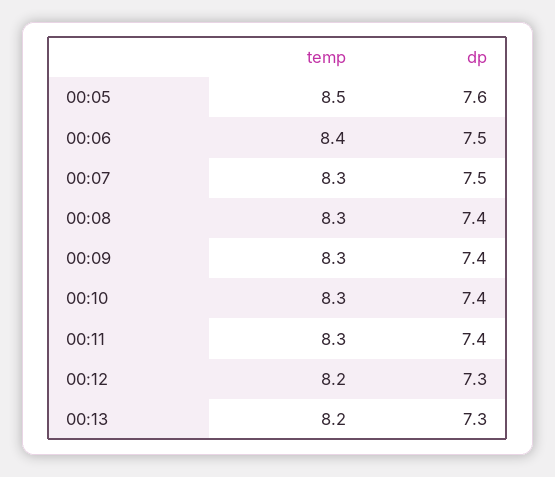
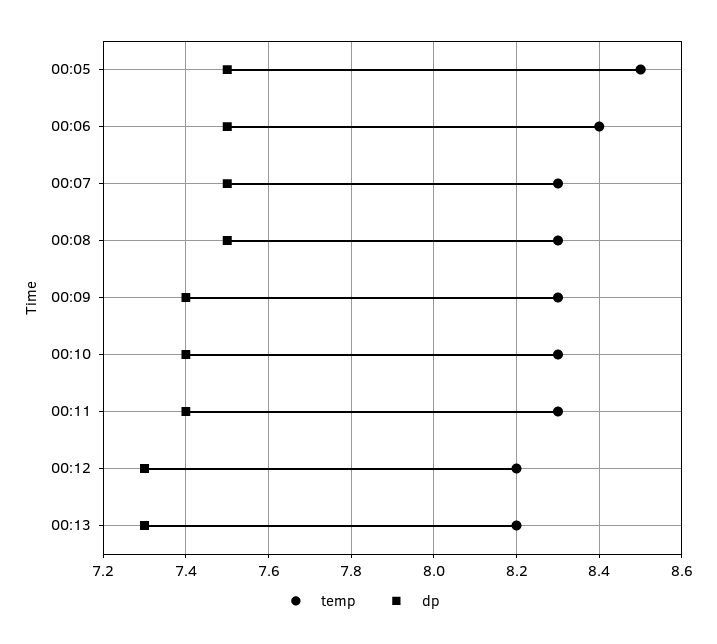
dp, 00:05: 7.6 -> 7.5
dp, 00:08: 7.4 -> 7.5

